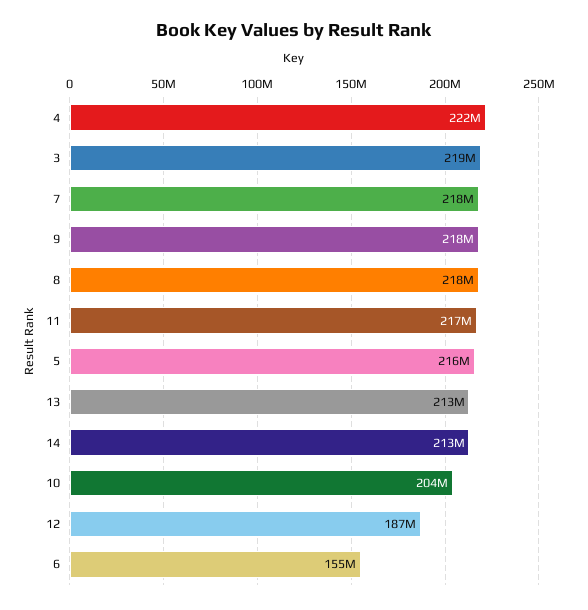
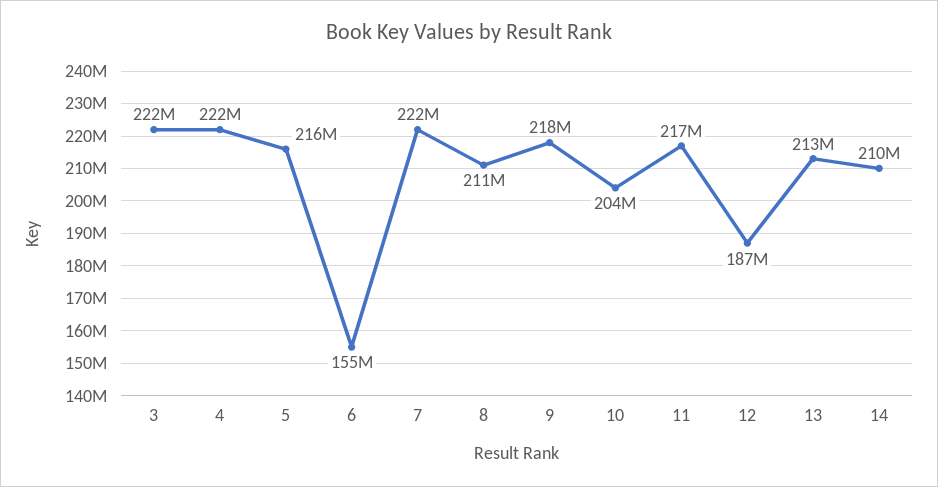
3: 219000000 -> 222000000
7: 218000000 -> 222000000
8: 218000000 -> 211000000
14: 213000000 -> 210000000

